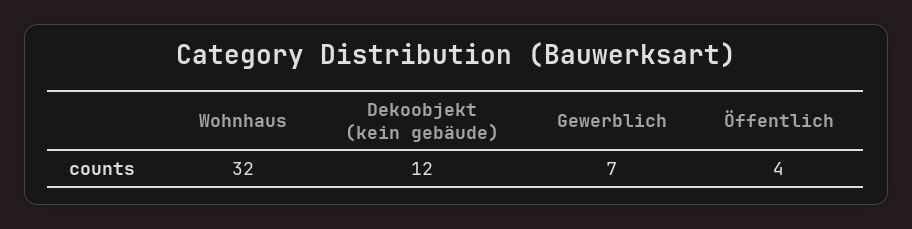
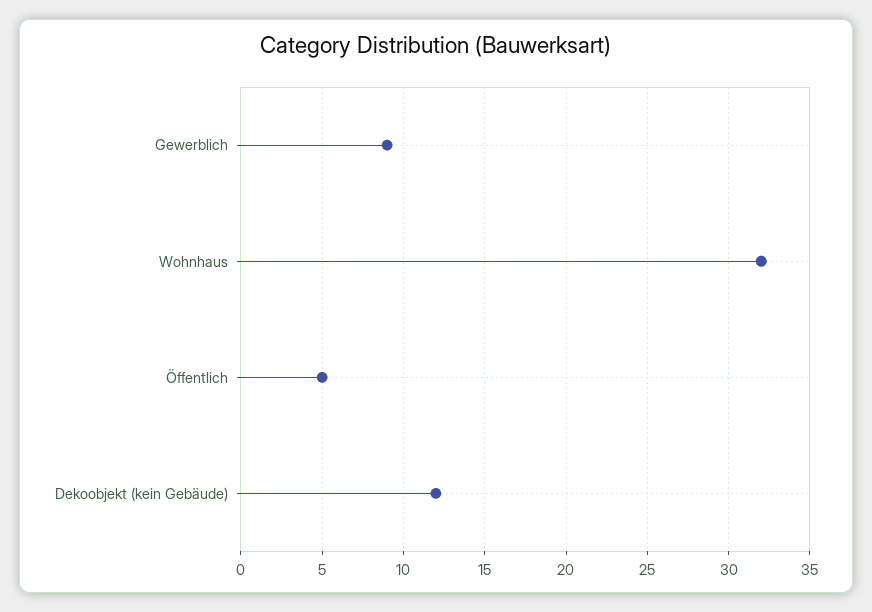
Gewerblich: 7 -> 9
Öffentlich: 4 -> 5

